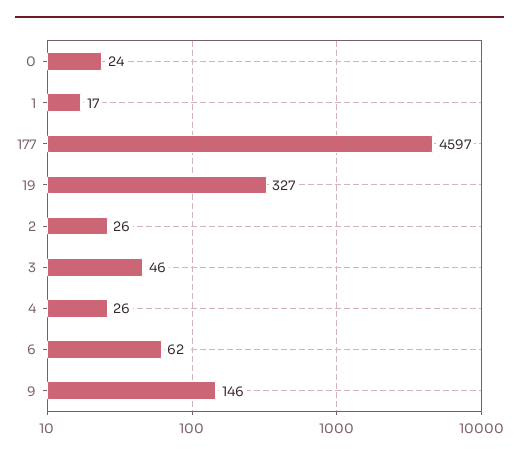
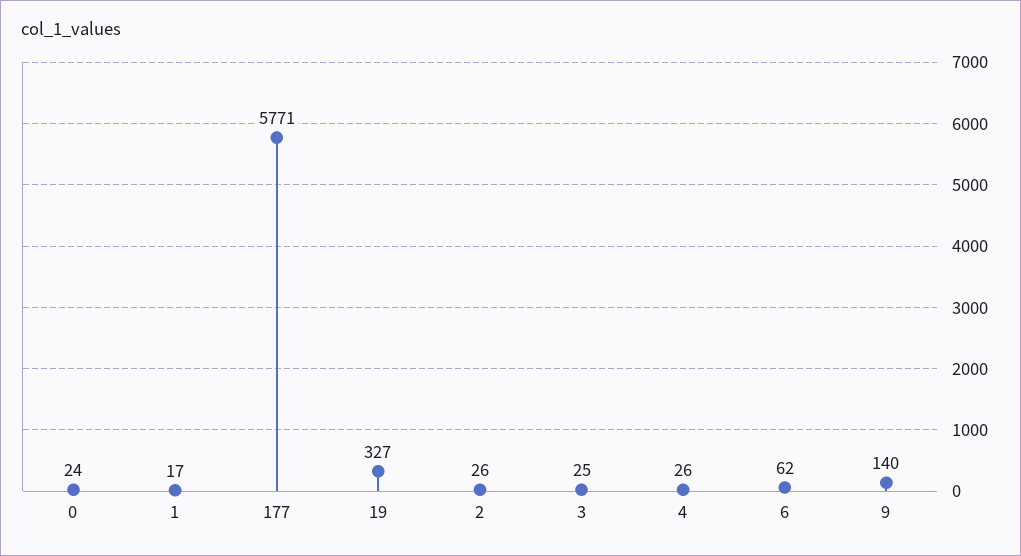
177: 4597 -> 5771
3: 46 -> 25
9: 146 -> 140

